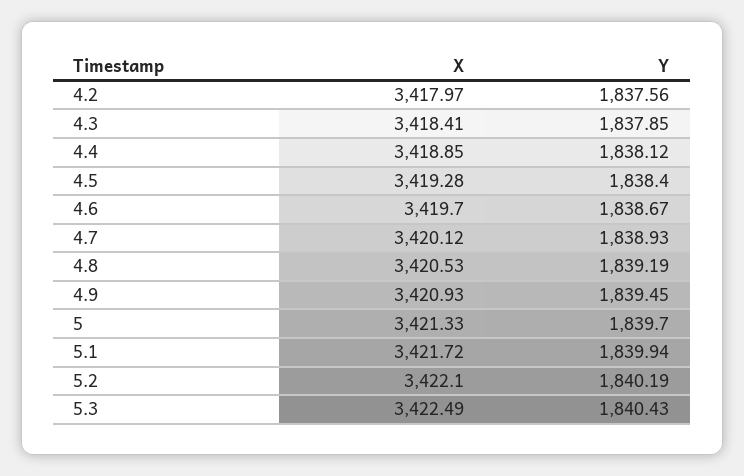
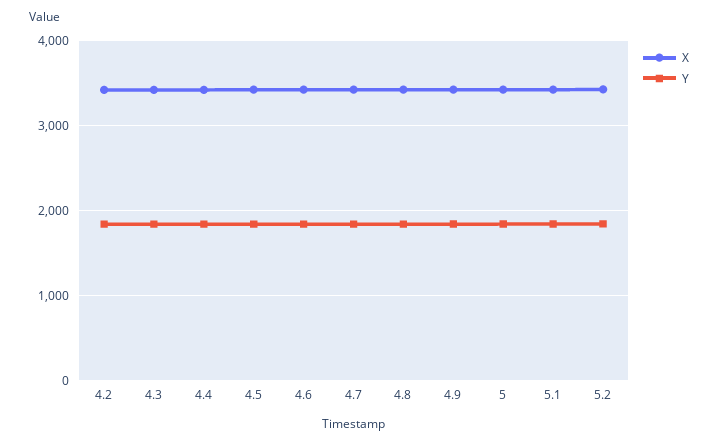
X, 5.3: 3422.49 -> none
Y, 5.3: 1840.43 -> none

